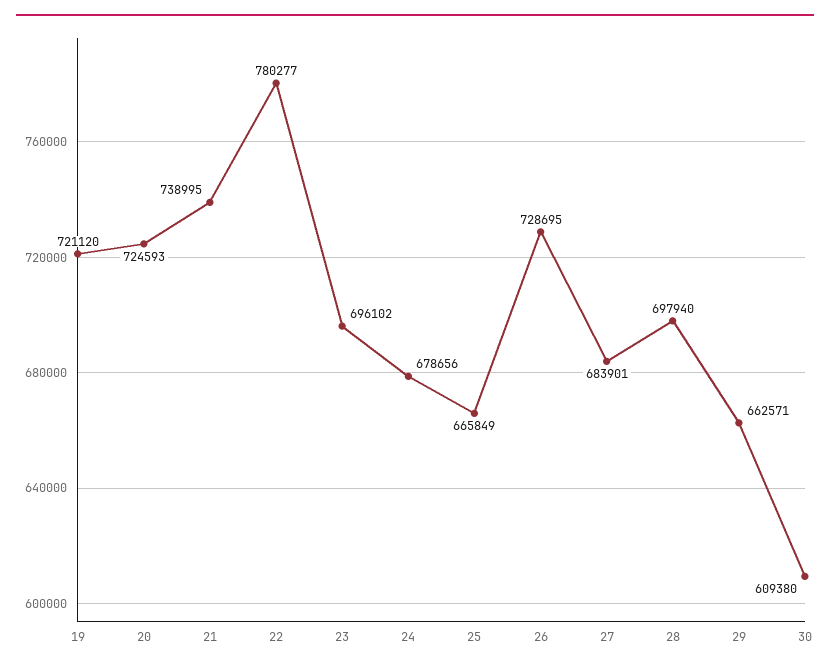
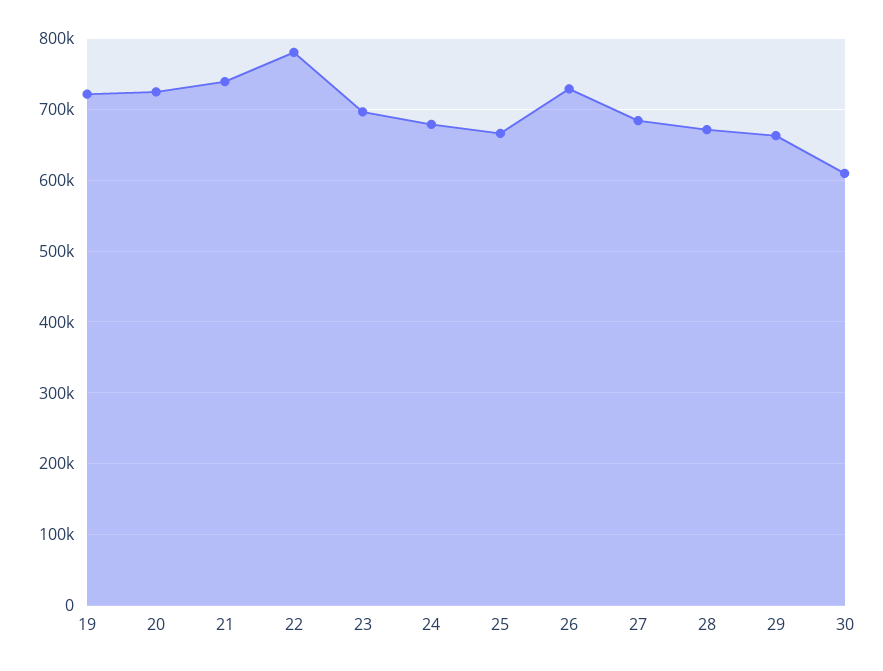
28: 697940 -> 670000

